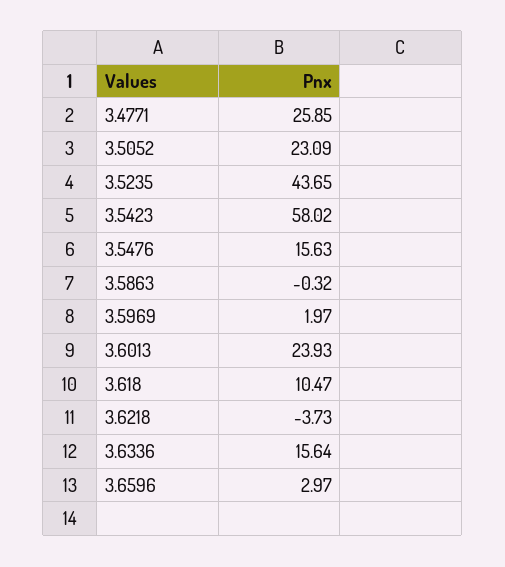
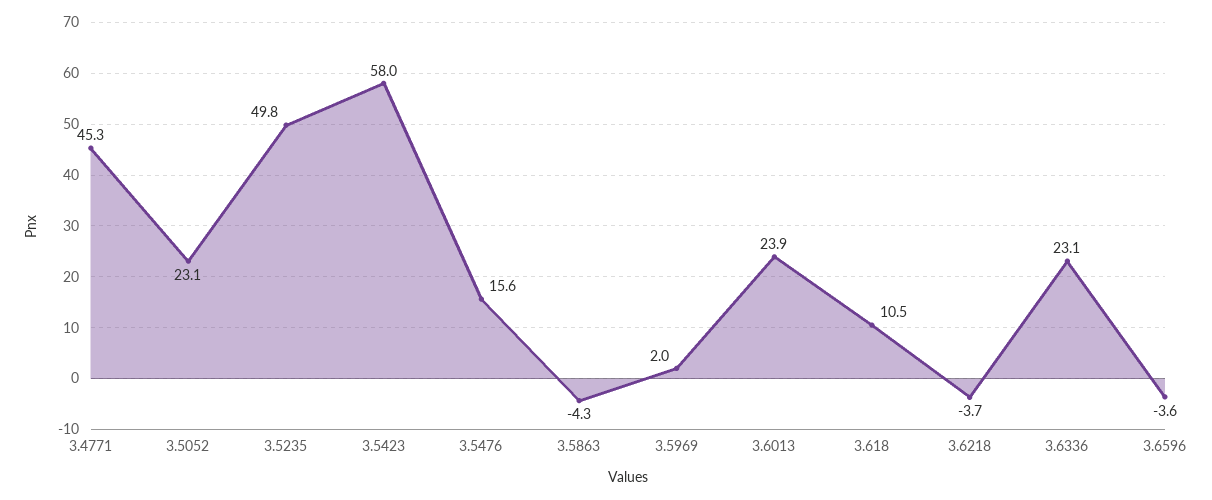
3.4771: 25.85 -> 45.3
3.5235: 43.65 -> 49.8
3.5863: -0.32 -> -4.3
3.6336: 15.64 -> 23.1
3.6596: 2.97 -> -3.6

